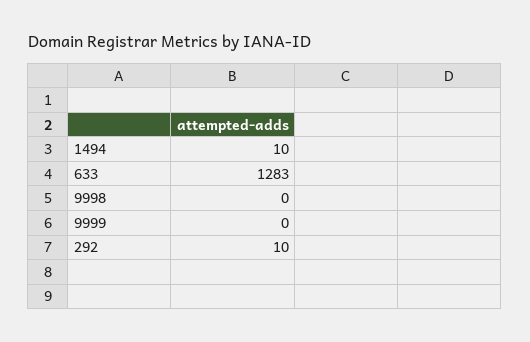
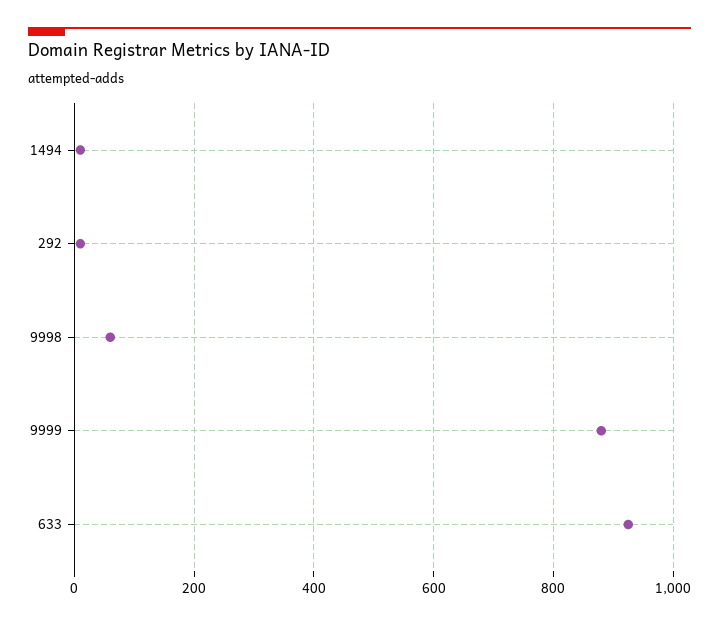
633: 1283 -> 920
9998: 0 -> 60
9999: 0 -> 880

